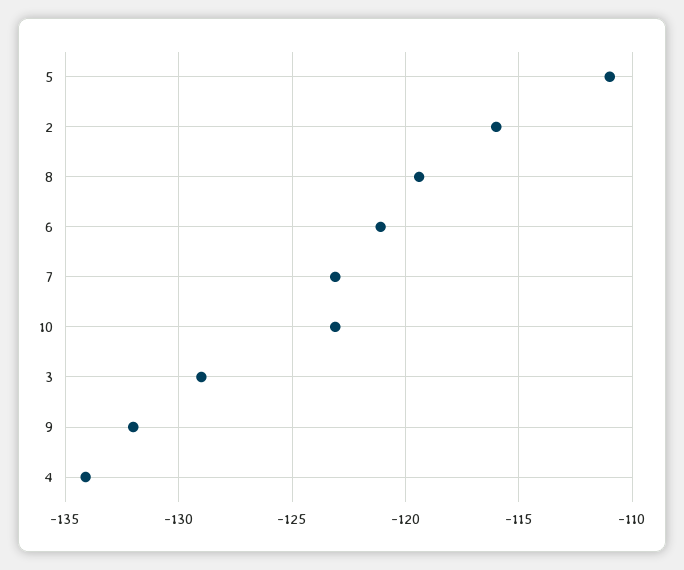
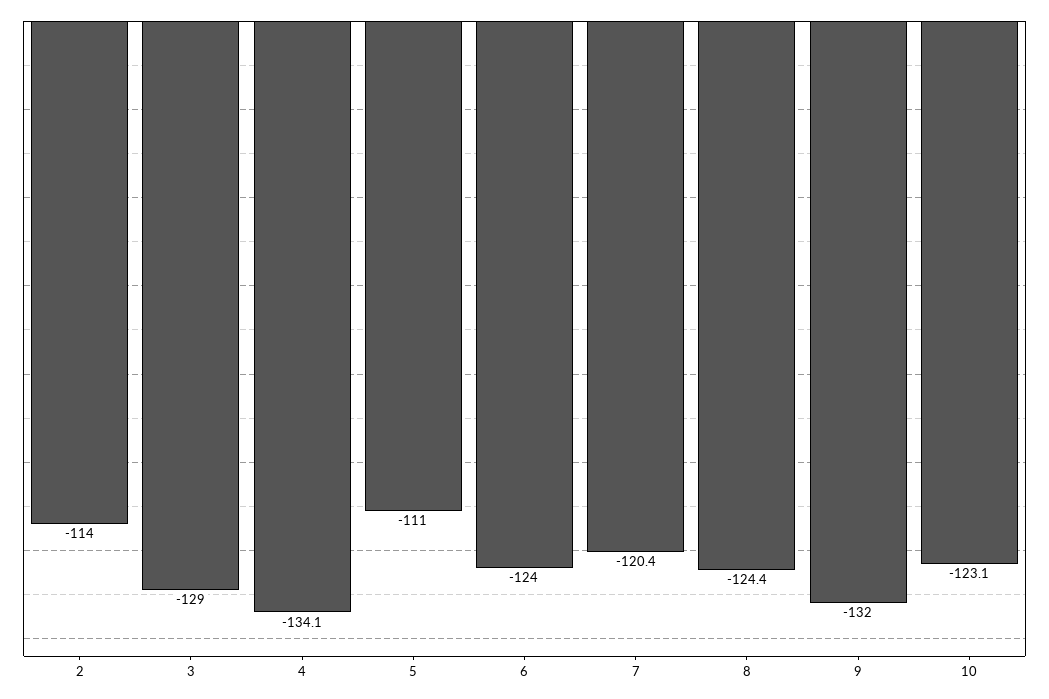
2: -116 -> -114
8: -119.5 -> -124.4
6: -121 -> -124
7: -123 -> -120.4

